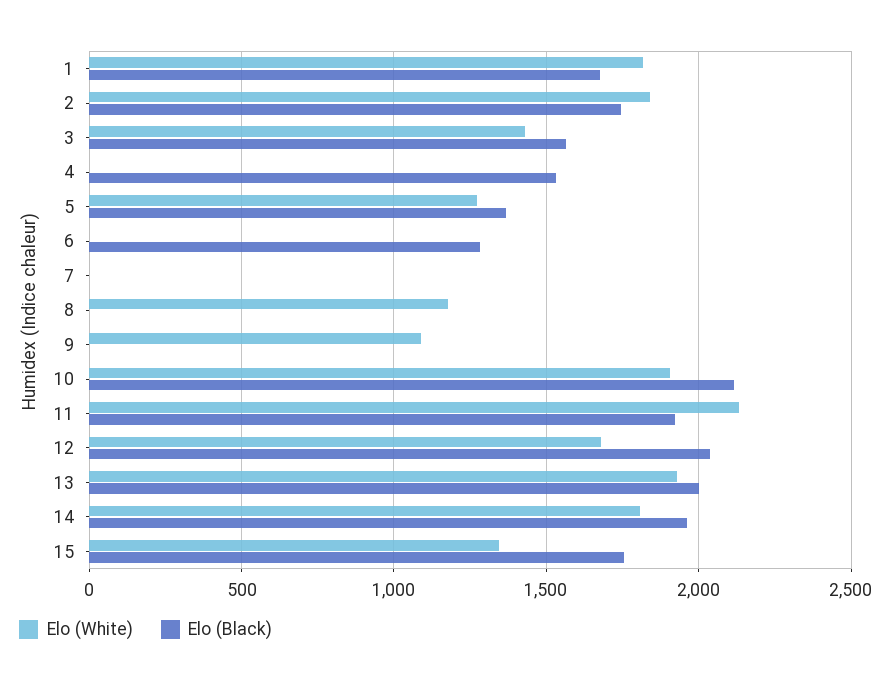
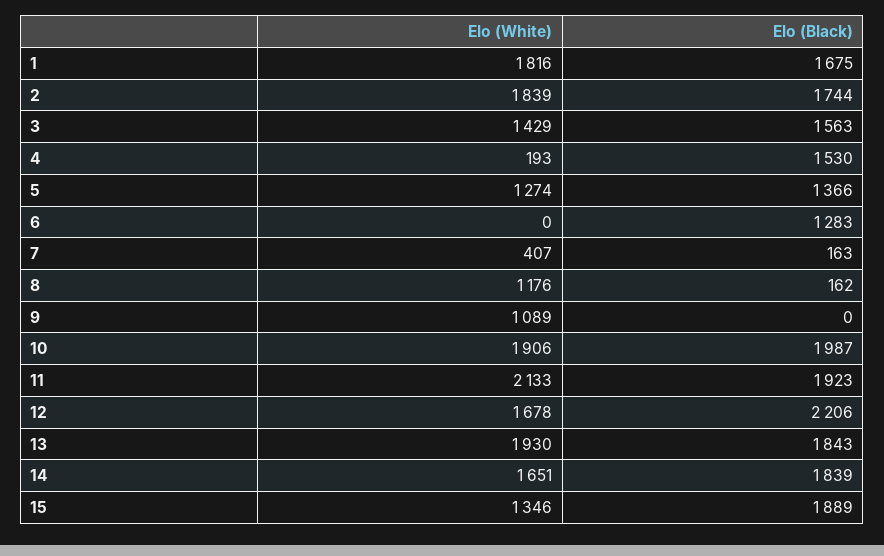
Elo (White), 4: 0 -> 193
Elo (White), 7: 0 -> 407
Elo (Black), 7: 0 -> 163
Elo (Black), 8: 0 -> 162
Elo (Black), 10: 2100 -> 1987
Elo (Black), 12: 2050 -> 2206
Elo (Black), 13: 2000 -> 1843
Elo (White), 14: 1800 -> 1651
Elo (Black), 14: 1950 -> 1839
Elo (Black), 15: 1750 -> 1889

